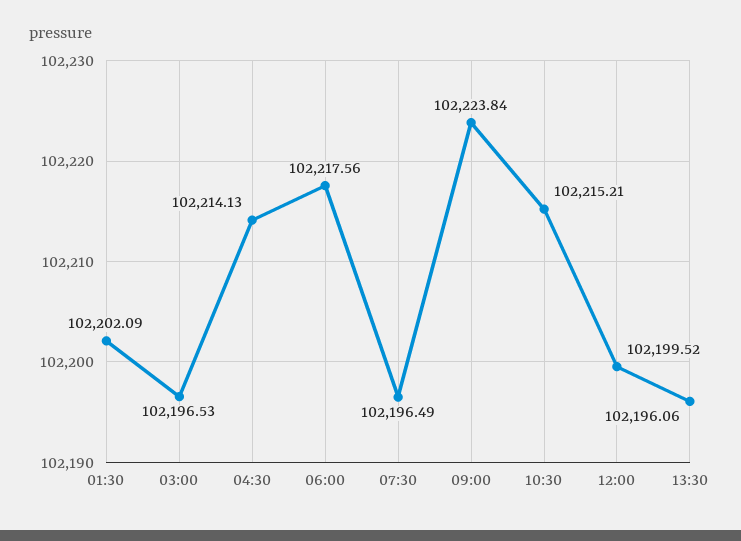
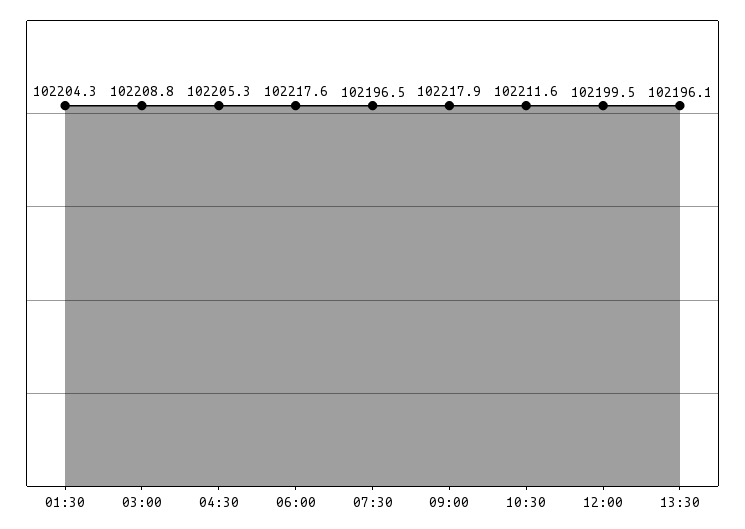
01:30: 102202.09 -> 102204.3
03:00: 102196.53 -> 102208.8
04:30: 102214.13 -> 102205.3
09:00: 102223.84 -> 102217.9
10:30: 102215.21 -> 102211.6

